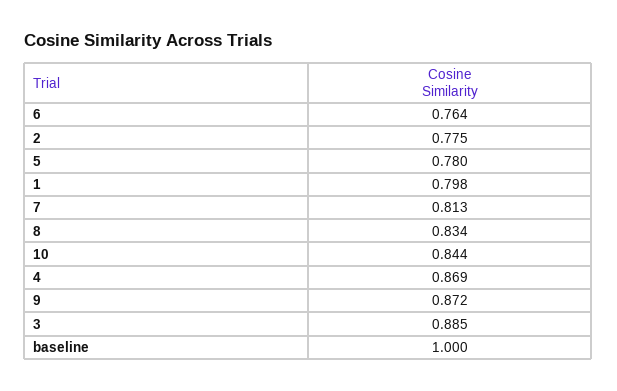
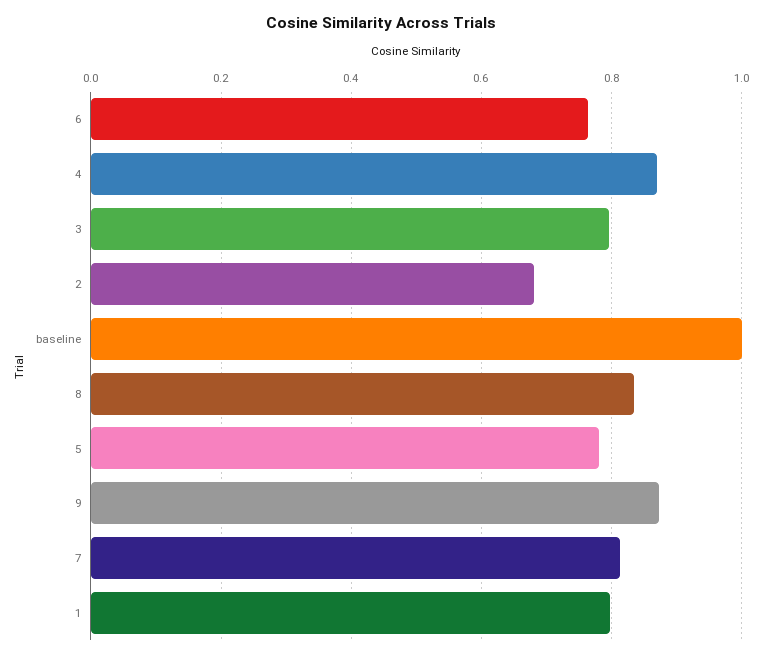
2: 0.775 -> 0.68
10: 0.844 -> none
3: 0.885 -> 0.8

